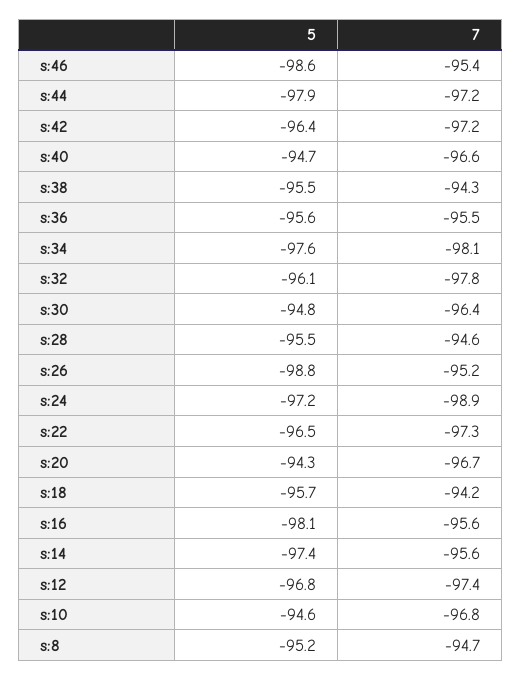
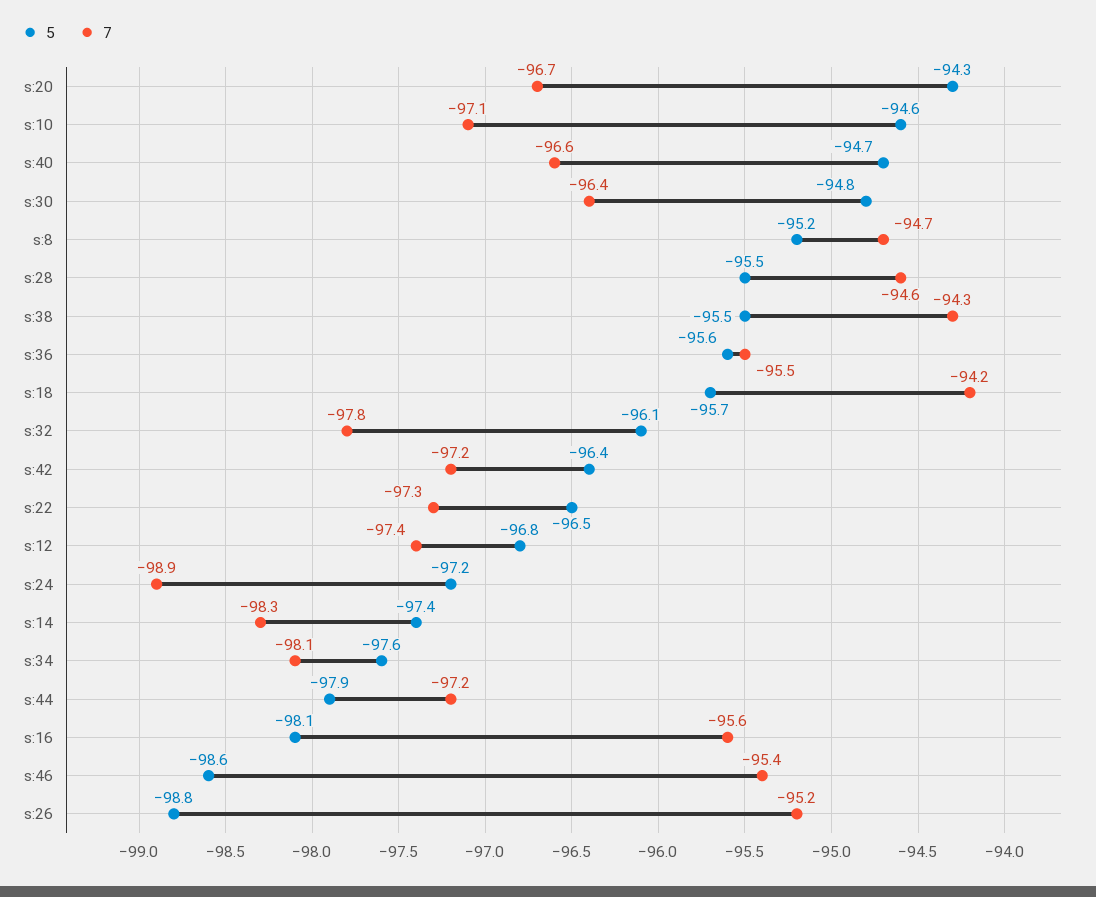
7, s:14: -95.6 -> -98.3
7, s:10: -96.8 -> -97.1

